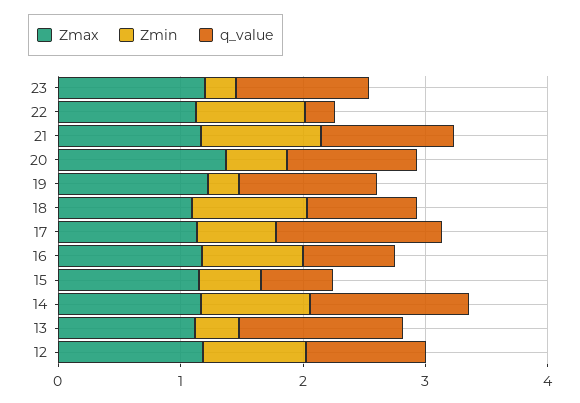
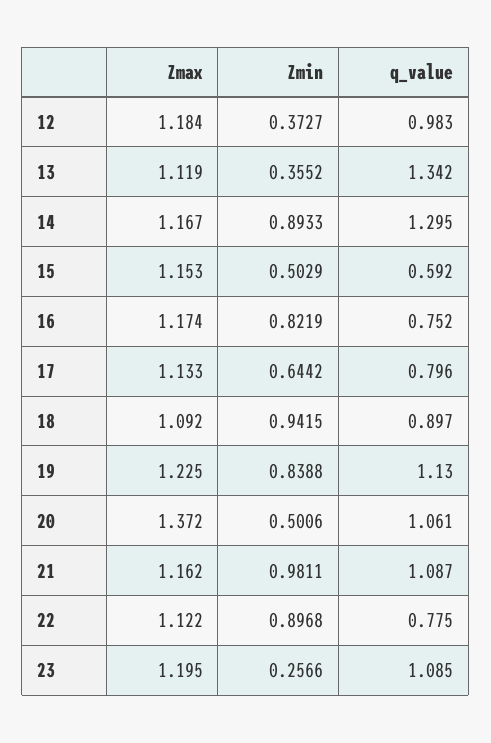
q_value, 22: 0.2 -> 0.775
Zmin, 19: 0.2 -> 0.8388
q_value, 17: 1.4 -> 0.796
Zmin, 12: 0.8 -> 0.3727

